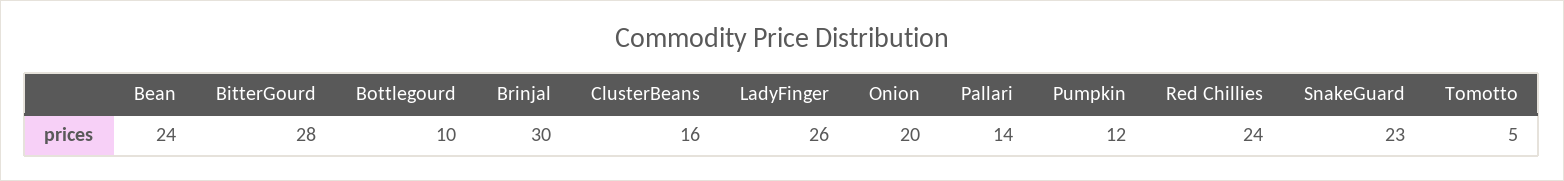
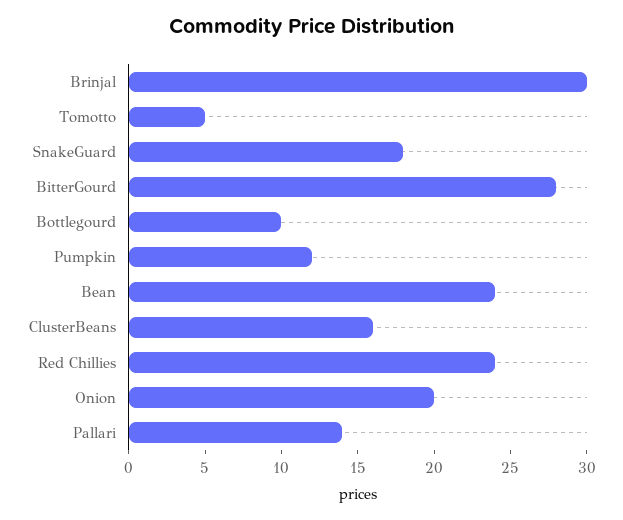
LadyFinger: 26 -> none
SnakeGuard: 23 -> 18

